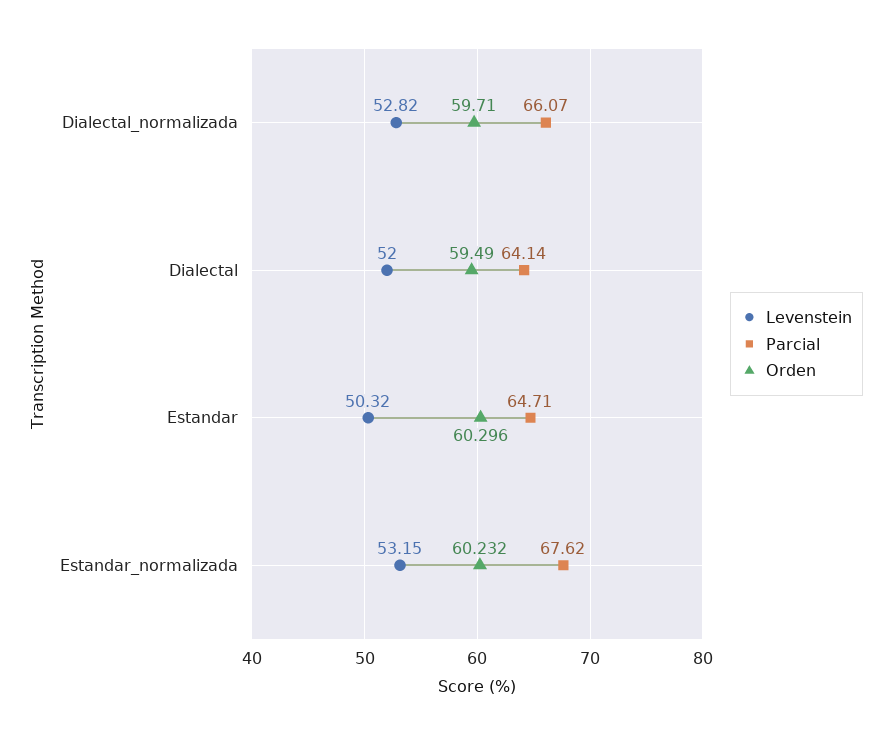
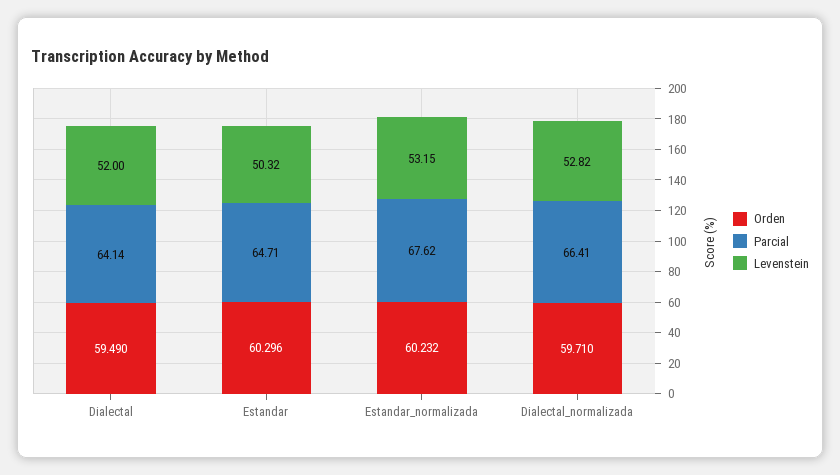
Parcial, Dialectal_normalizada: 66.07 -> 66.41

